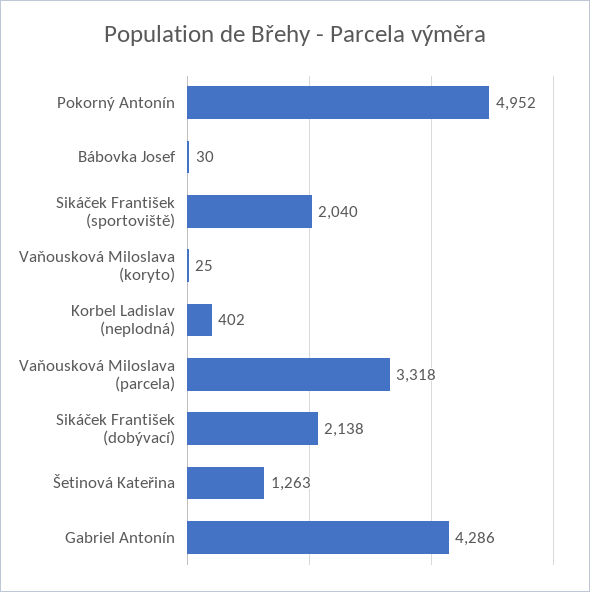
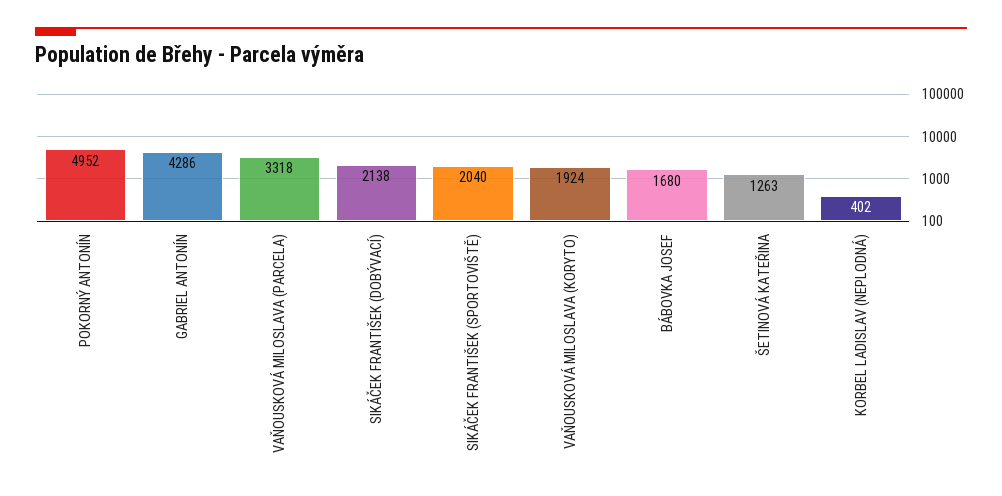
Bábovka Josef: 30 -> 1680
Vaňousková Miloslava (koryto): 25 -> 1924

